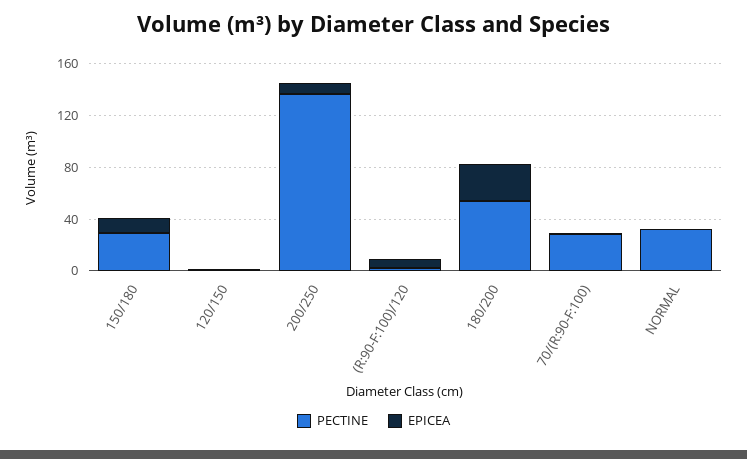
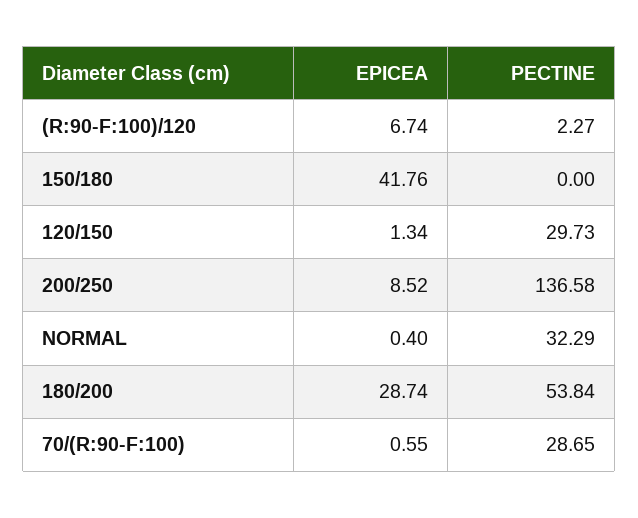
PECTINE, 150/180: 30 -> 0
EPICEA, 150/180: 10 -> 41.76
PECTINE, 120/150: 0 -> 29.73

